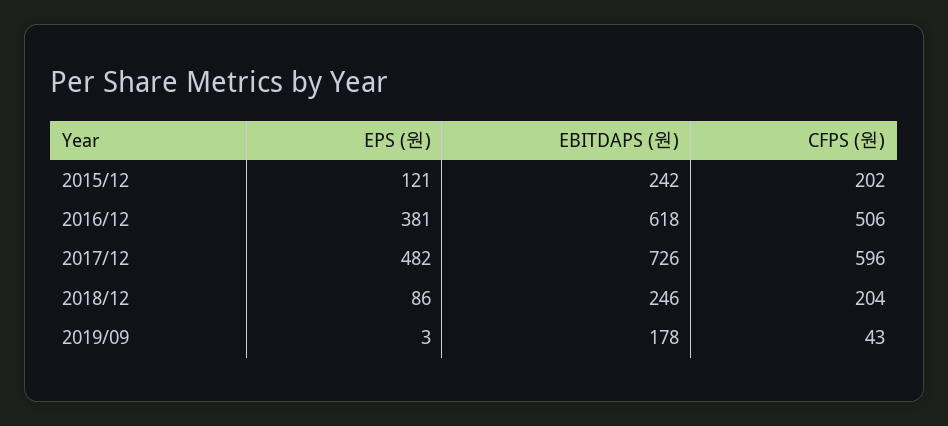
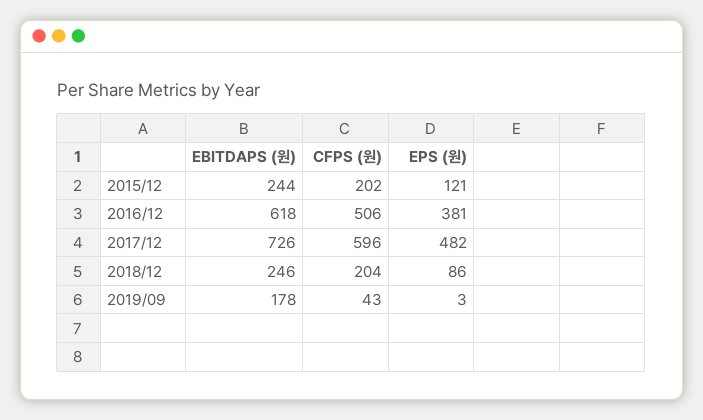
EBITDAPS (원), 2015/12: 242 -> 244

